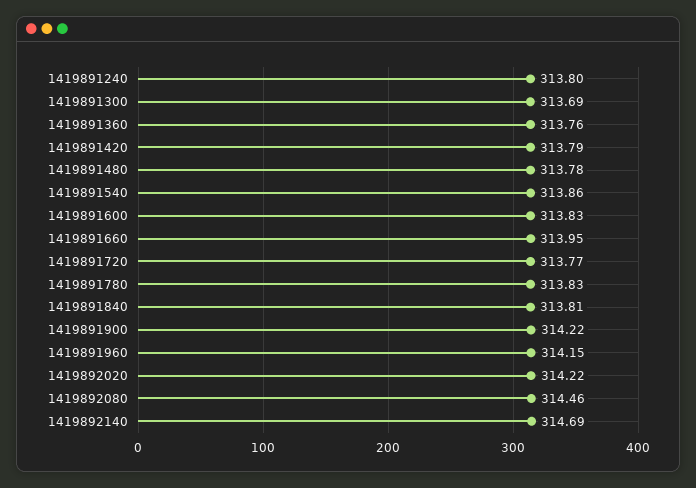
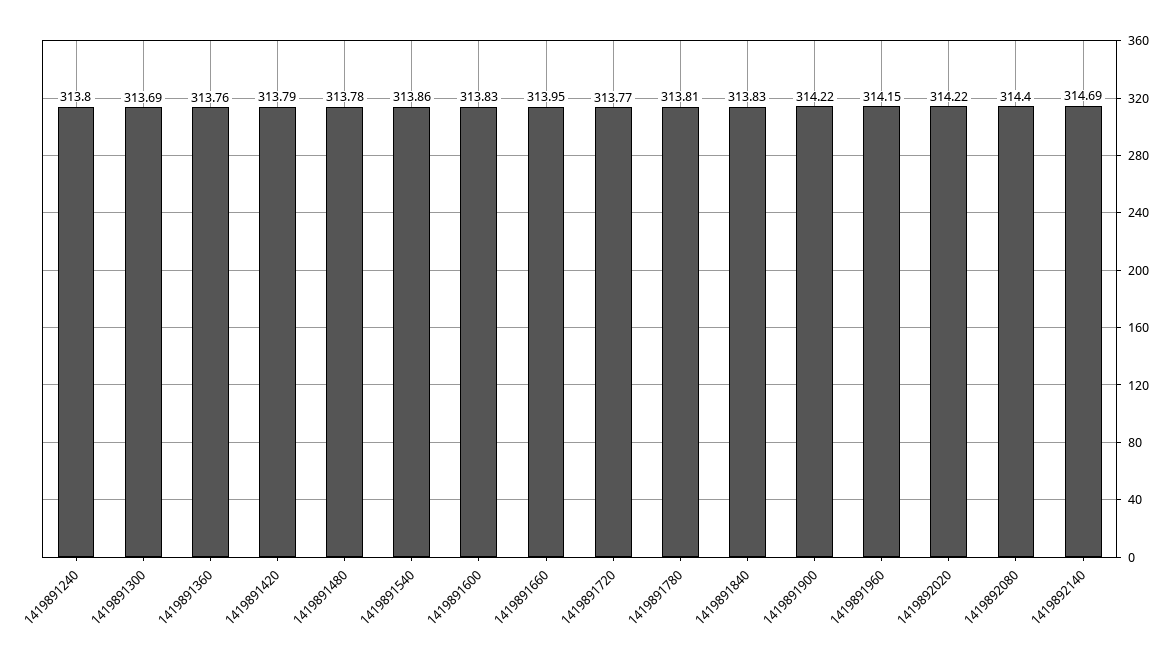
1419891780: 313.83 -> 313.81
1419891840: 313.81 -> 313.83
1419892080: 314.46 -> 314.4

